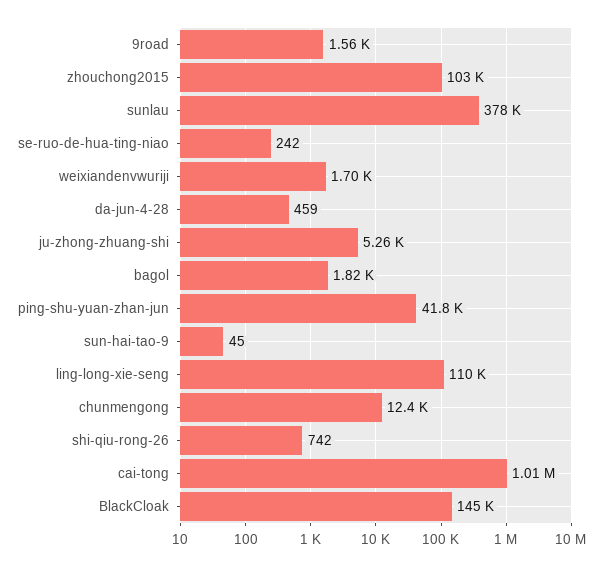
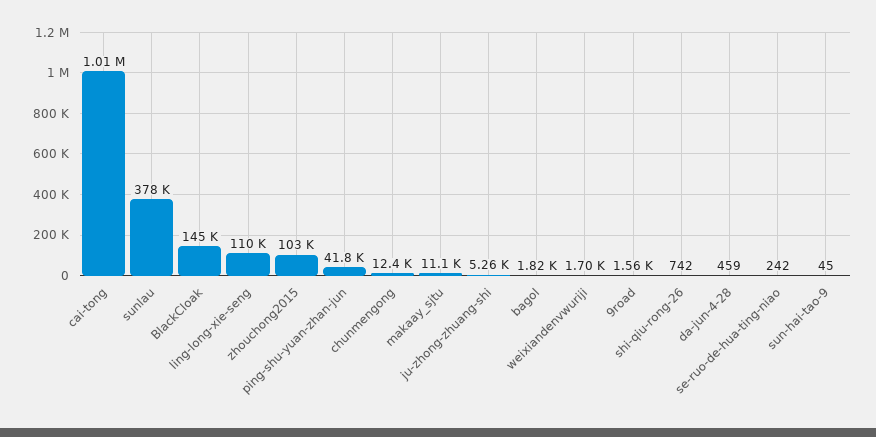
makaay_sjtu: none -> 11100

